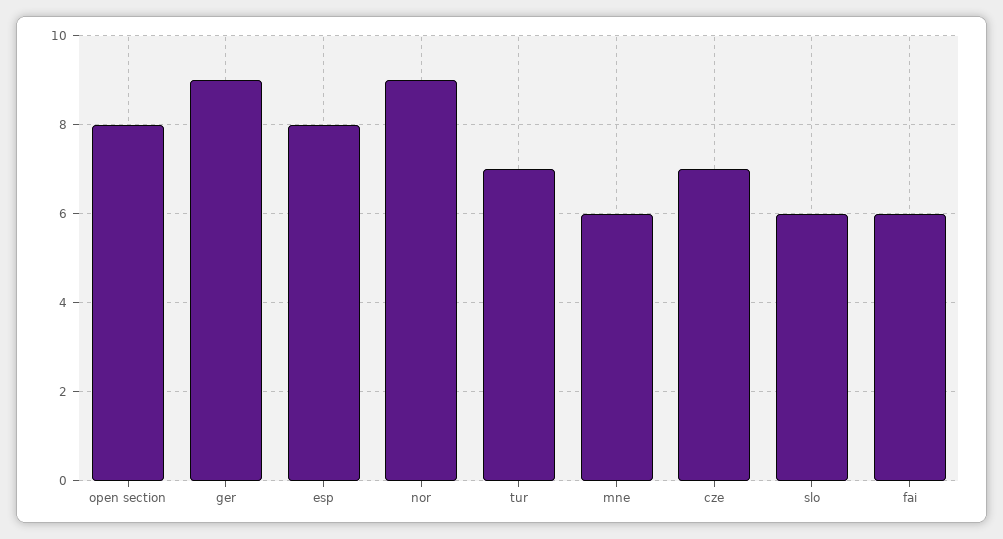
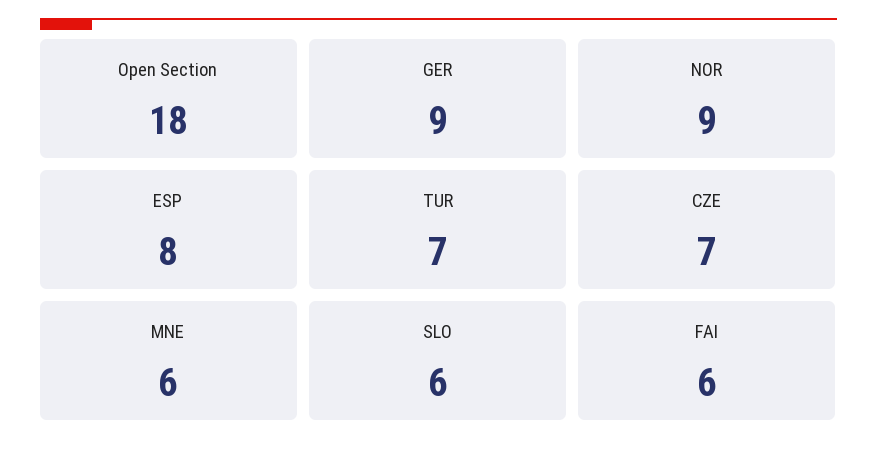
open section: 8 -> 18

